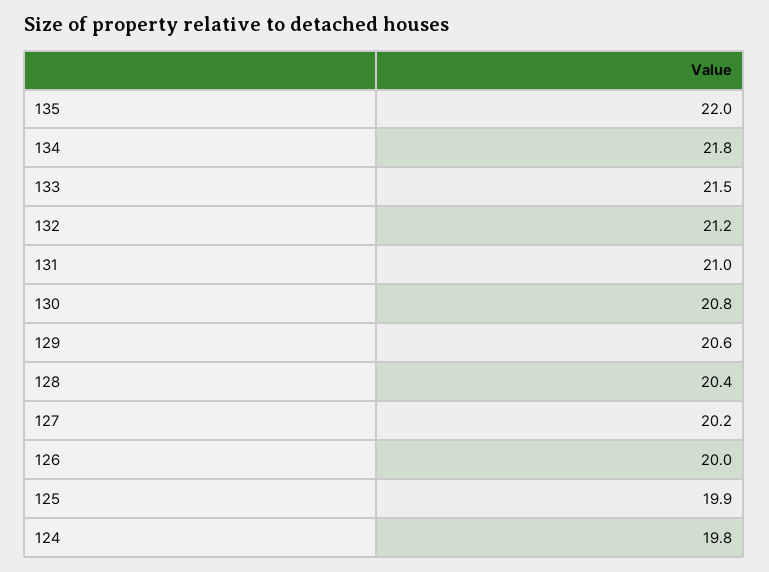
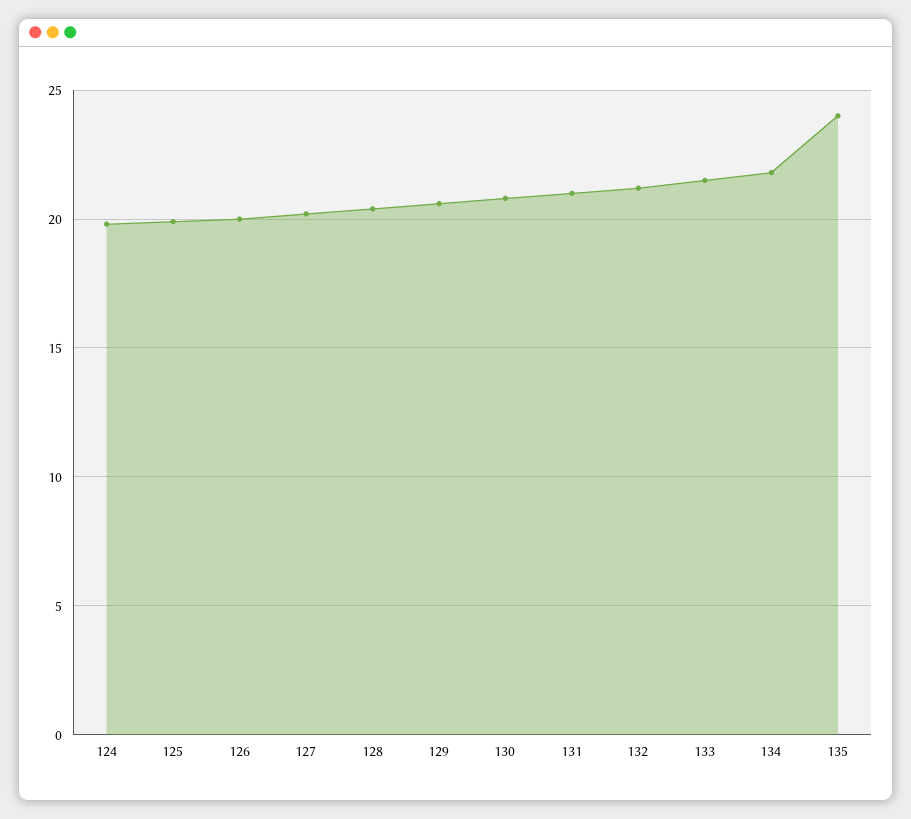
135: 22 -> 24

